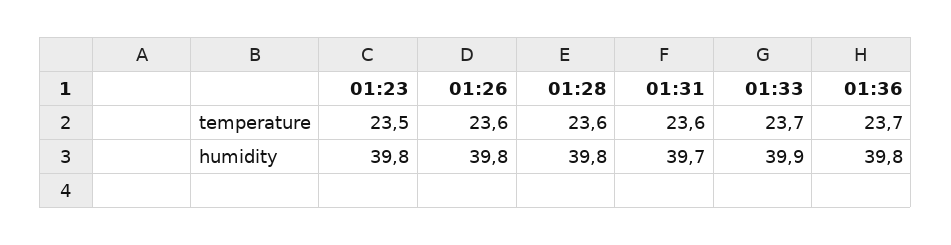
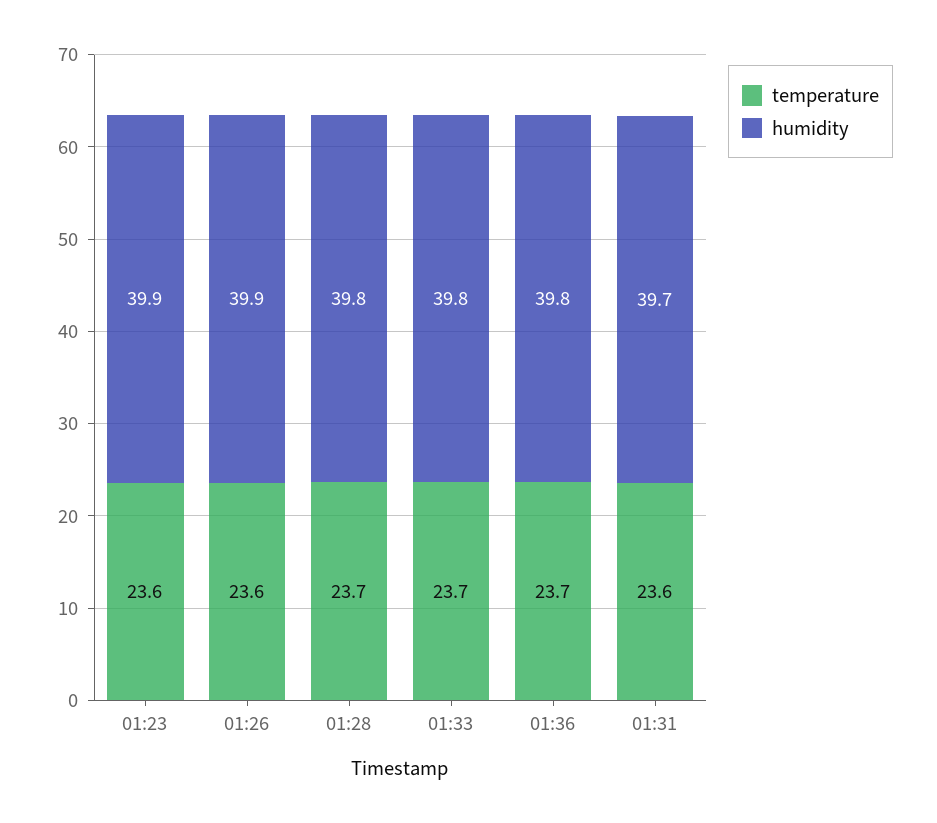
temperature, 01:23: 23.5 -> 23.6
temperature, 01:28: 23.6 -> 23.7
humidity, 01:23: 39.8 -> 39.9
humidity, 01:26: 39.8 -> 39.9
humidity, 01:33: 39.9 -> 39.8

